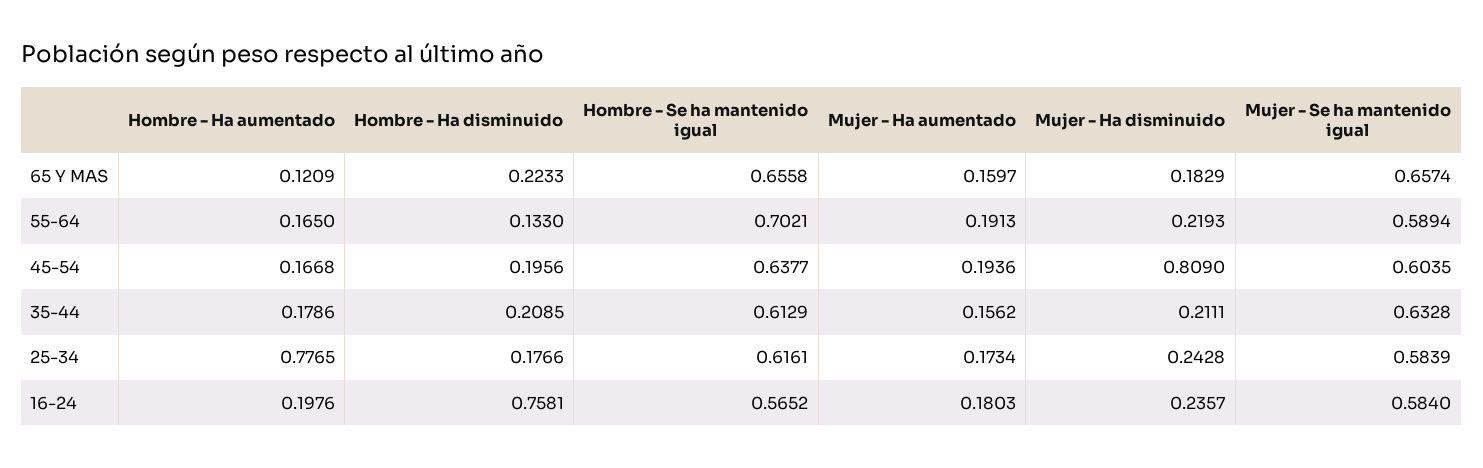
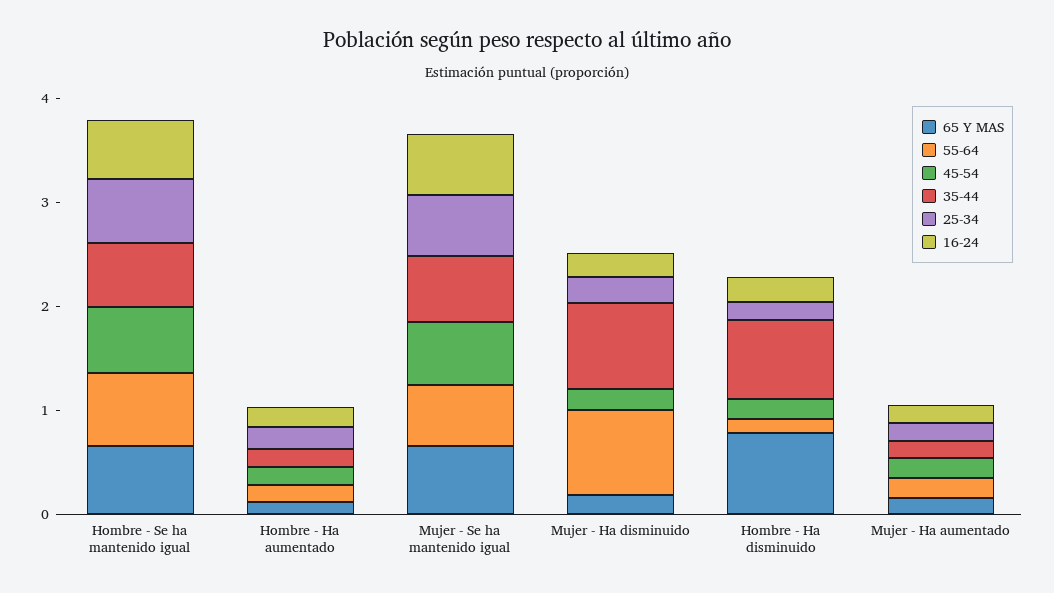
65 Y MAS, Hombre - Ha disminuido: 0.2233 -> 0.8
55-64, Mujer - Ha disminuido: 0.2193 -> 0.8
45-54, Mujer - Ha disminuido: 0.809 -> 0.2
35-44, Hombre - Ha disminuido: 0.2085 -> 0.8
35-44, Mujer - Ha disminuido: 0.2111 -> 0.8
25-34, Hombre - Ha aumentado: 0.7765 -> 0.2
16-24, Hombre - Ha disminuido: 0.7581 -> 0.2

